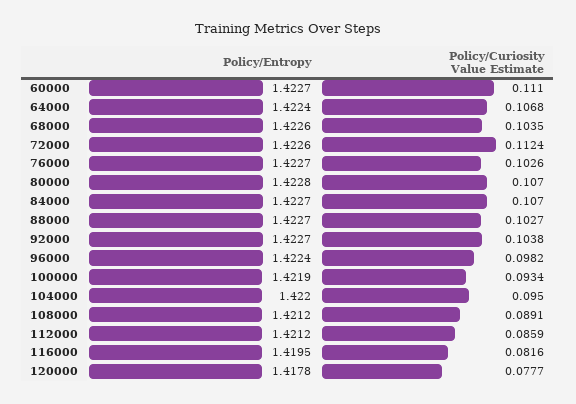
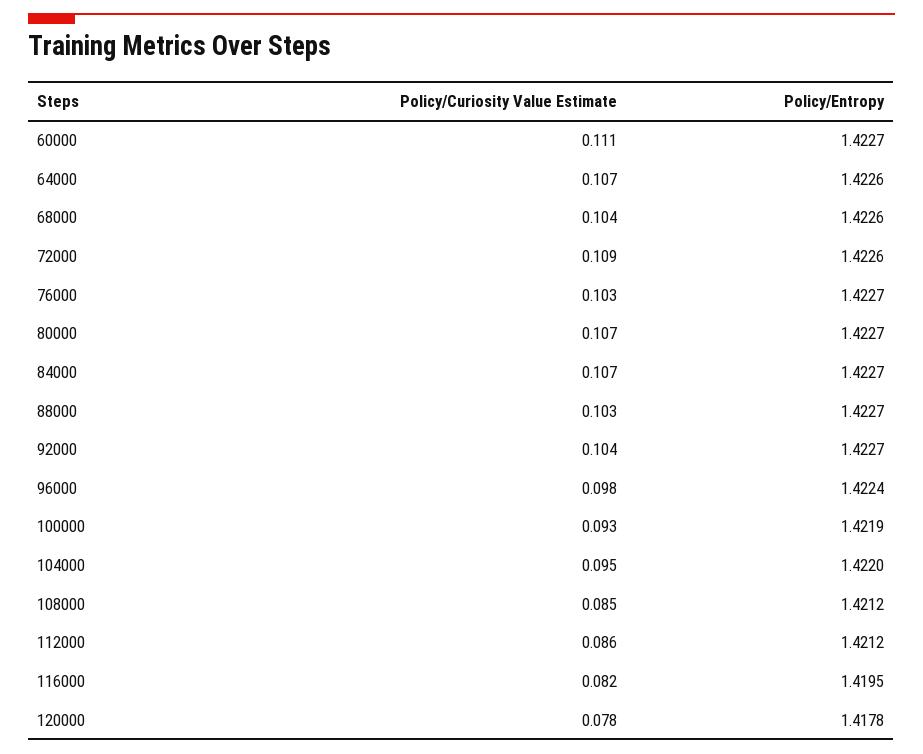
Policy/Entropy, 64000: 1.4224 -> 1.4226
Policy/Curiosity Value Estimate, 72000: 0.1124 -> 0.109
Policy/Entropy, 80000: 1.4228 -> 1.4227
Policy/Curiosity Value Estimate, 108000: 0.0891 -> 0.085

